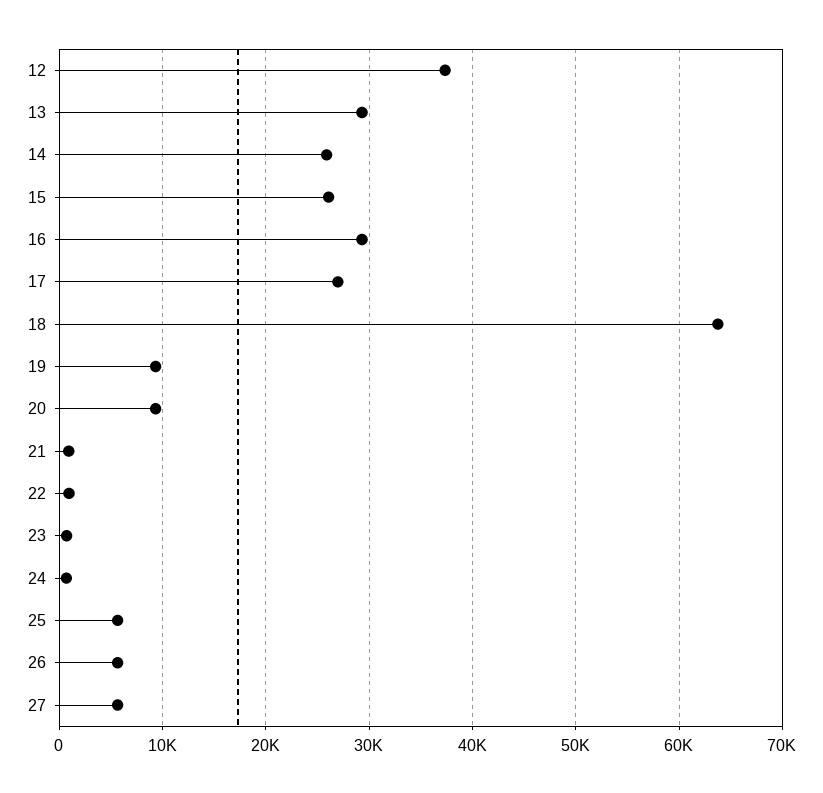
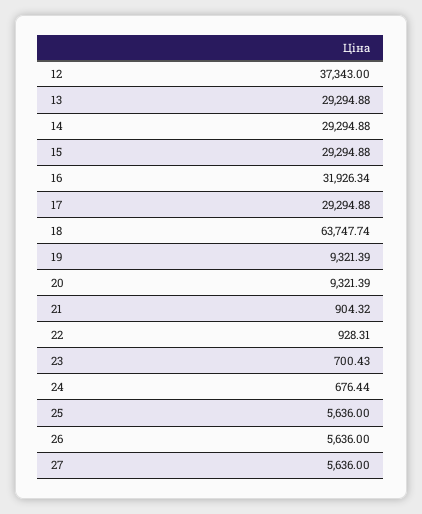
14: 26000 -> 29294.88
15: 26000 -> 29294.88
16: 29000 -> 31926.34
17: 27000 -> 29294.88

